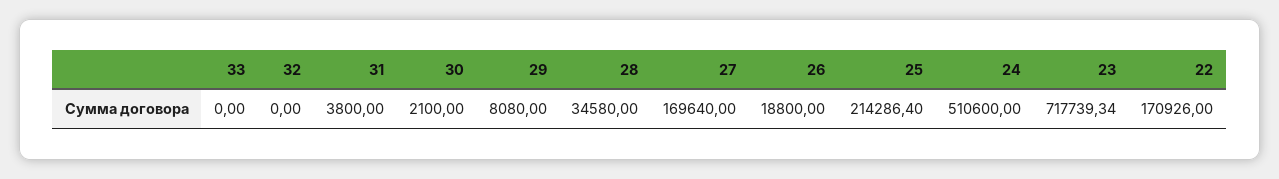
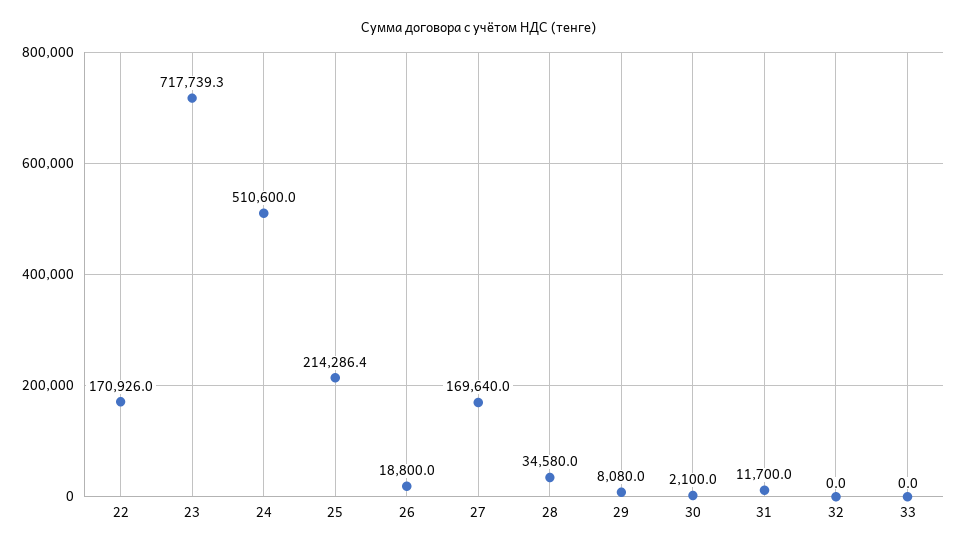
31: 3800 -> 11700

